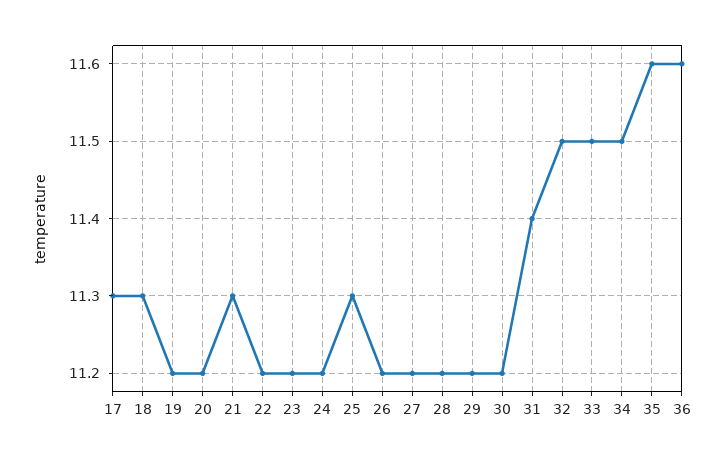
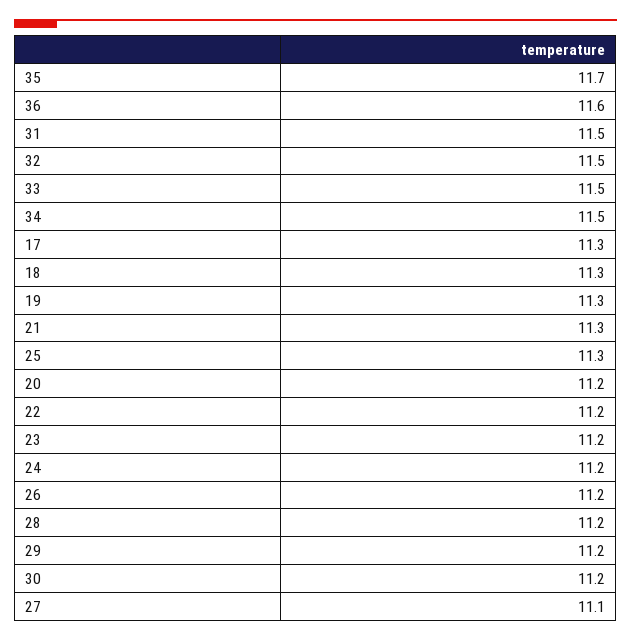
19: 11.2 -> 11.3
27: 11.2 -> 11.1
31: 11.4 -> 11.5
35: 11.6 -> 11.7

